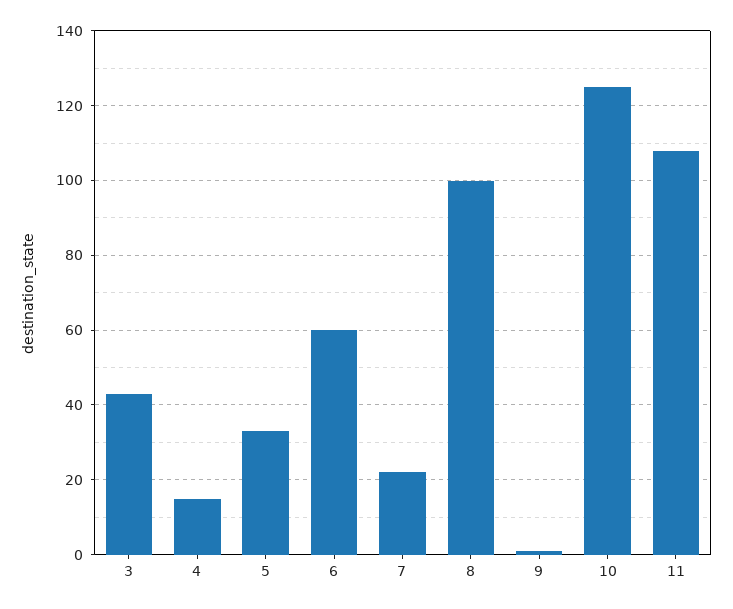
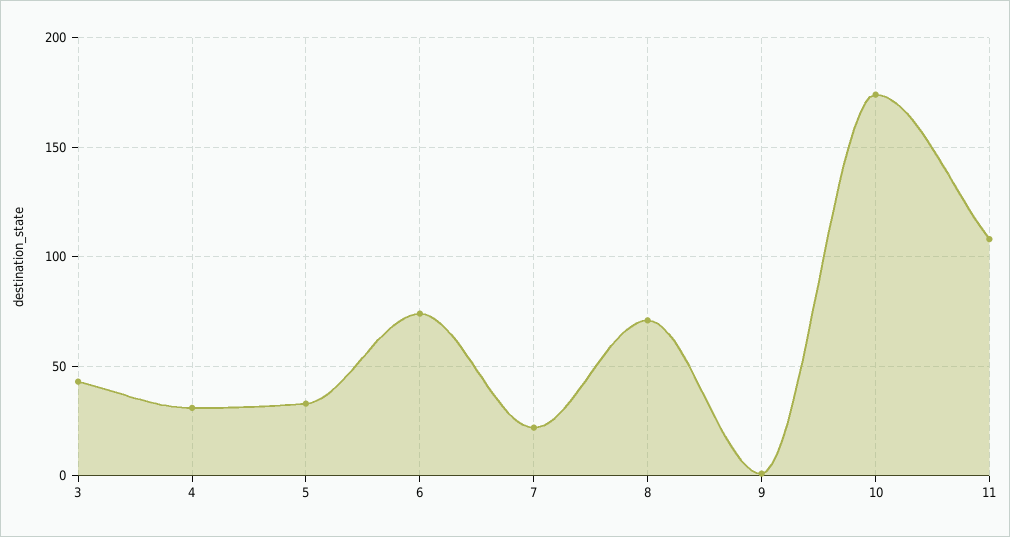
4: 15 -> 30
6: 60 -> 75
8: 100 -> 70
10: 125 -> 175

